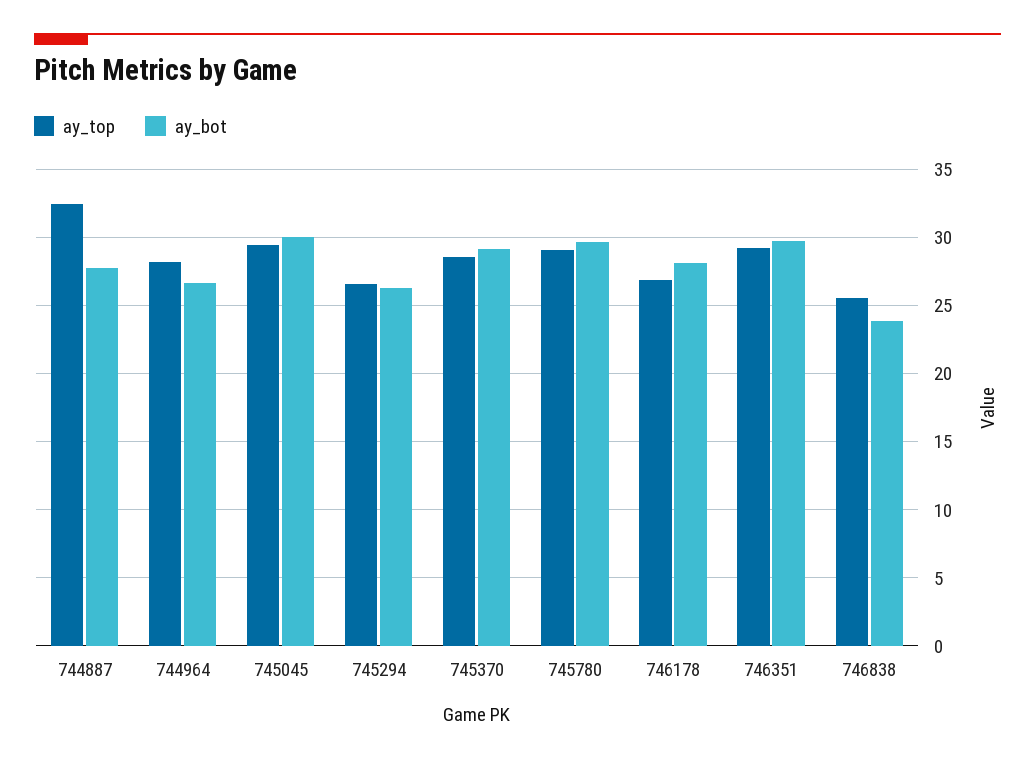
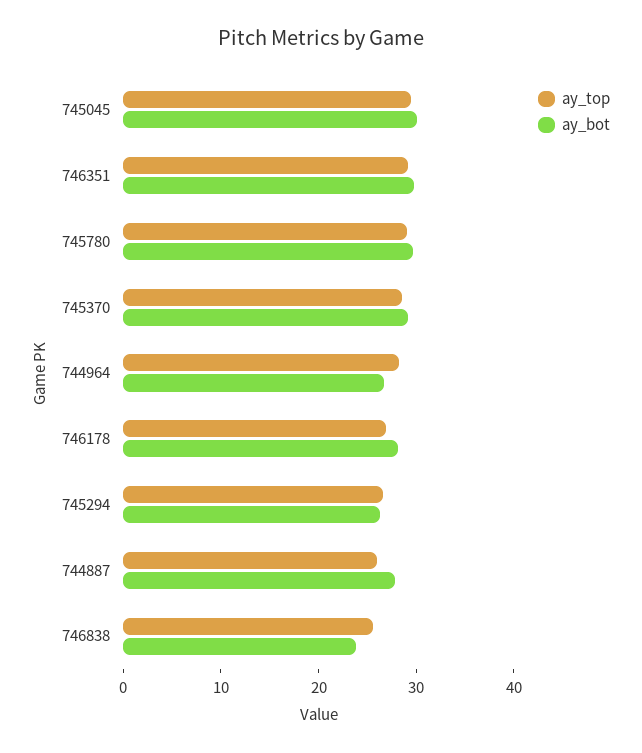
ay_top, 744887: 32.5 -> 26

